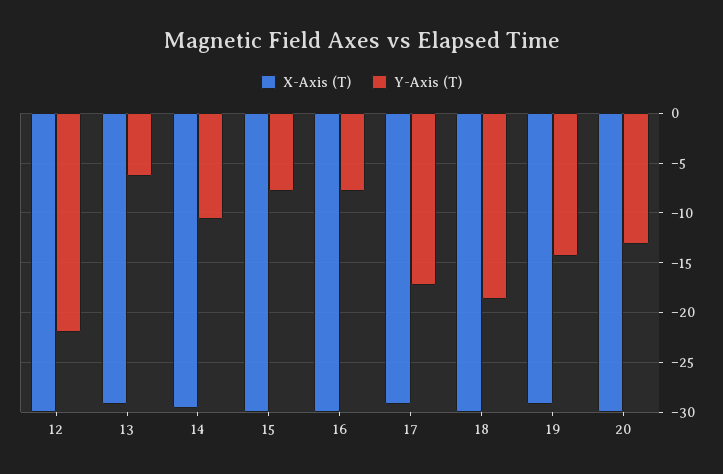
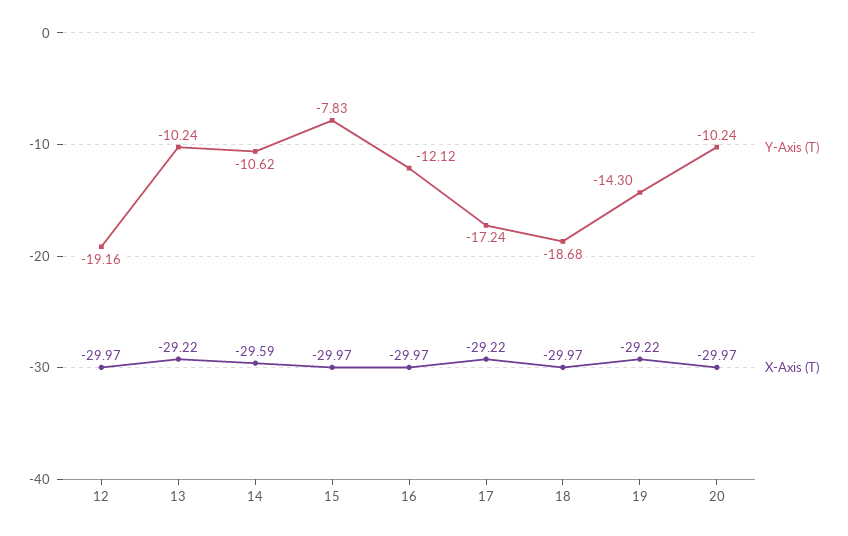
Y-Axis (T), 12: -22 -> -19.16
Y-Axis (T), 13: -6 -> -10.24
Y-Axis (T), 16: -8 -> -12.12
Y-Axis (T), 20: -13 -> -10.24

